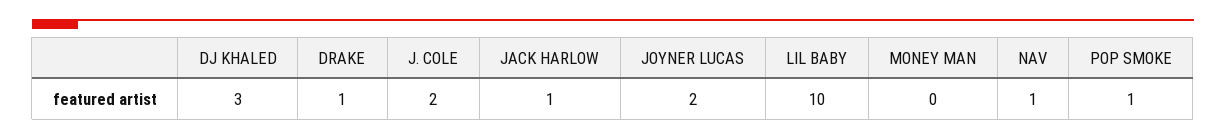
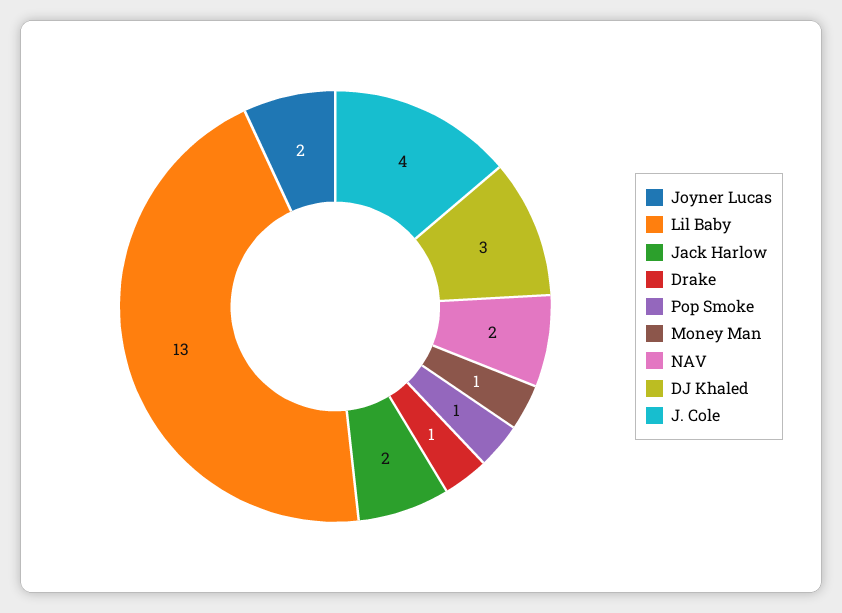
J. COLE: 2 -> 4
JACK HARLOW: 1 -> 2
LIL BABY: 10 -> 13
MONEY MAN: 0 -> 1
NAV: 1 -> 2

